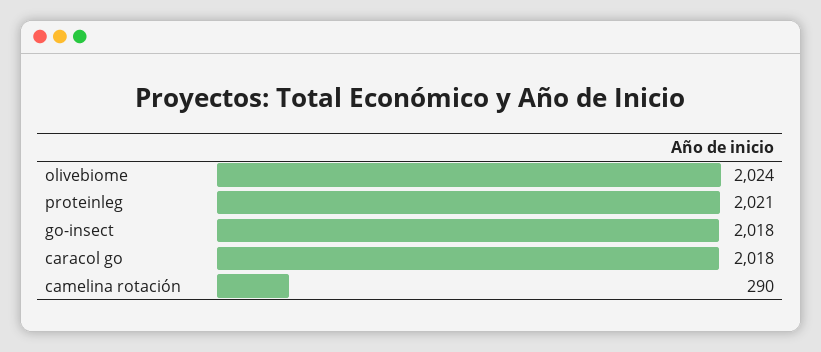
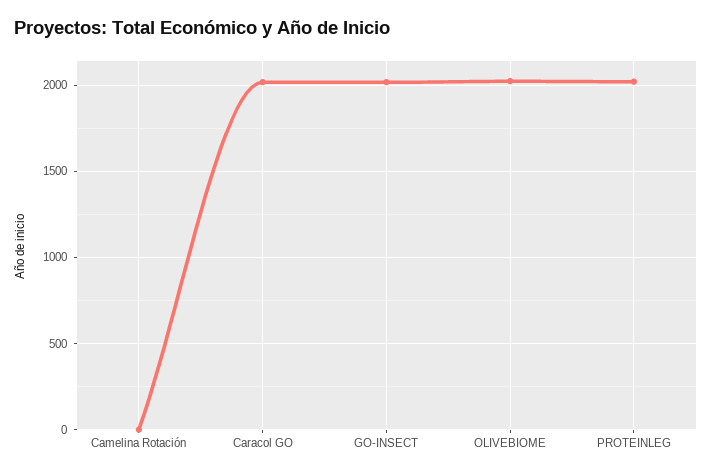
camelina rotación: 290 -> 0

